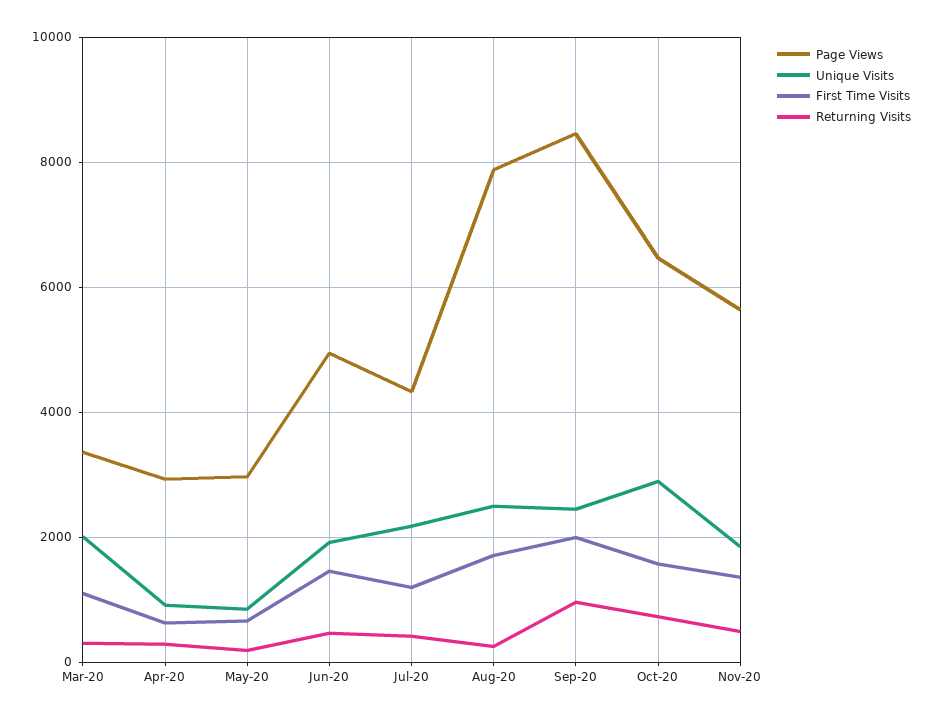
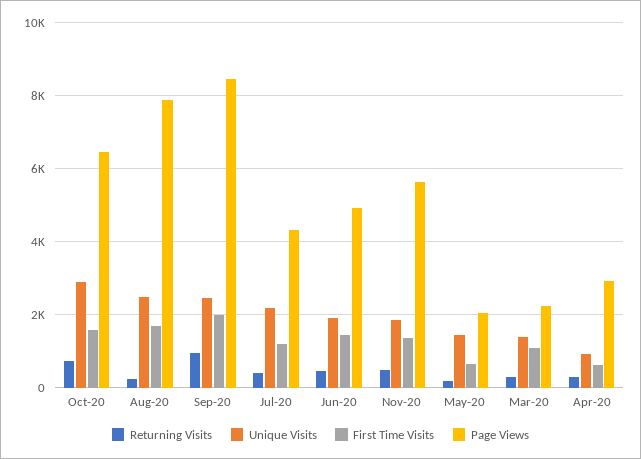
Page Views, Mar-20: 3400 -> 2200
Unique Visits, Mar-20: 2000 -> 1400
Page Views, May-20: 3000 -> 2000
Unique Visits, May-20: 800 -> 1400

